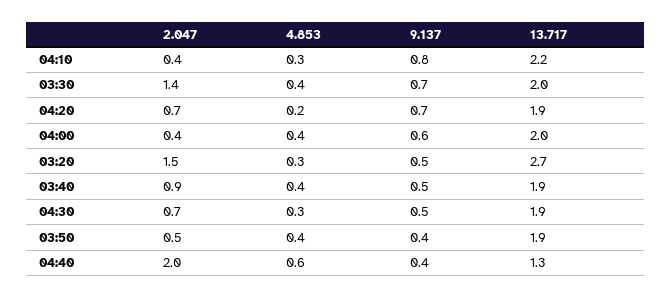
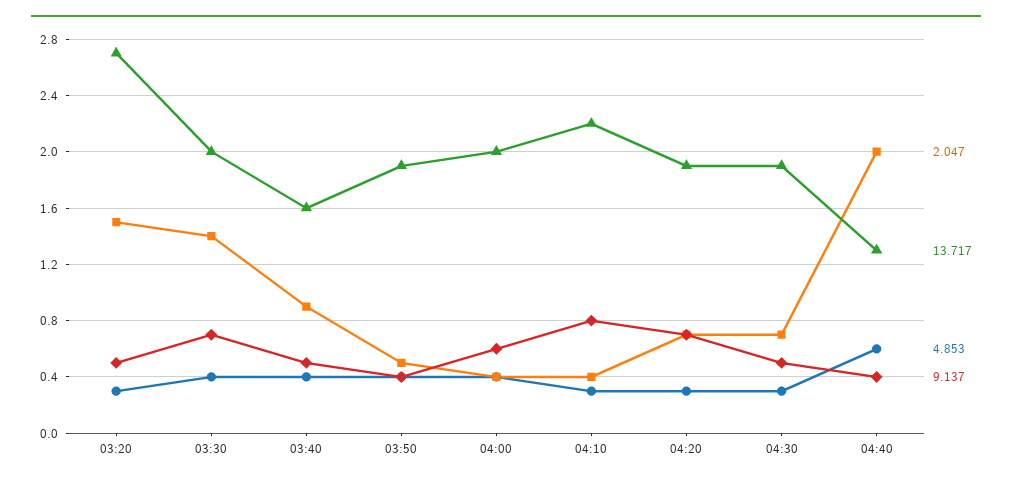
4.853, 04:20: 0.2 -> 0.3
13.717, 03:40: 1.9 -> 1.6

